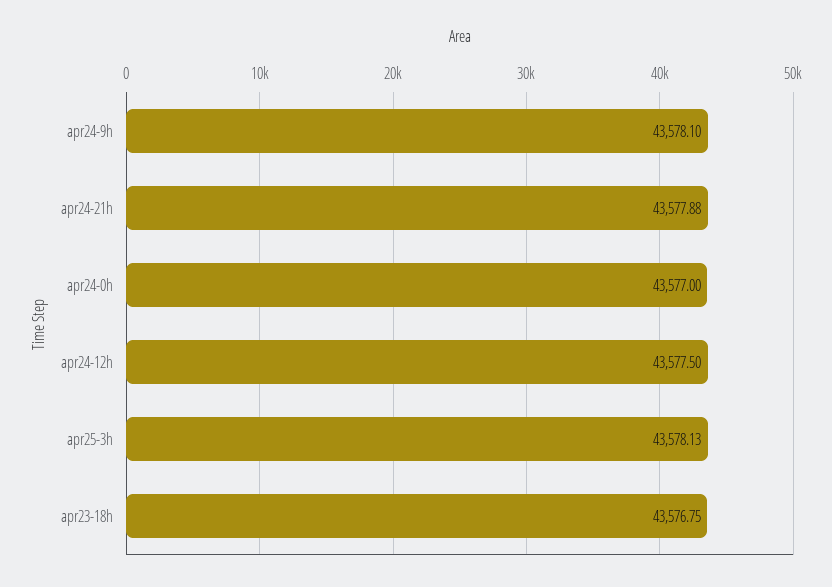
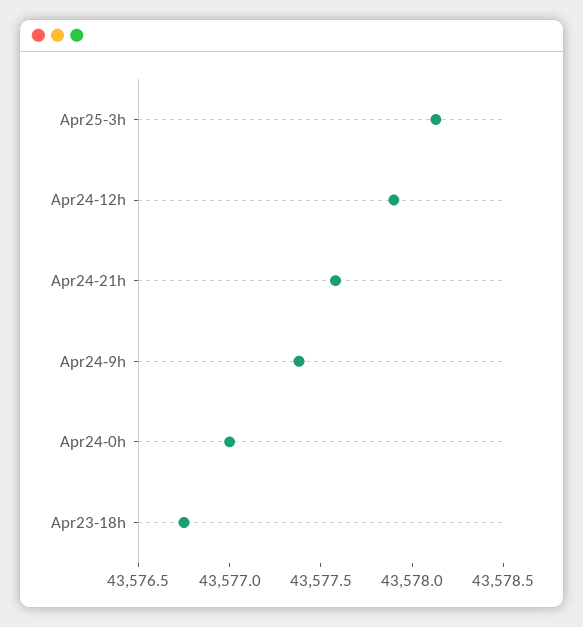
apr24-9h: 43578.1 -> 43577.4
apr24-21h: 43577.88 -> 43577.6
apr24-12h: 43577.5 -> 43577.9

